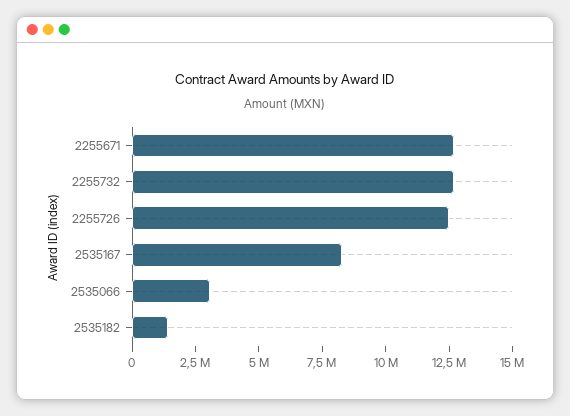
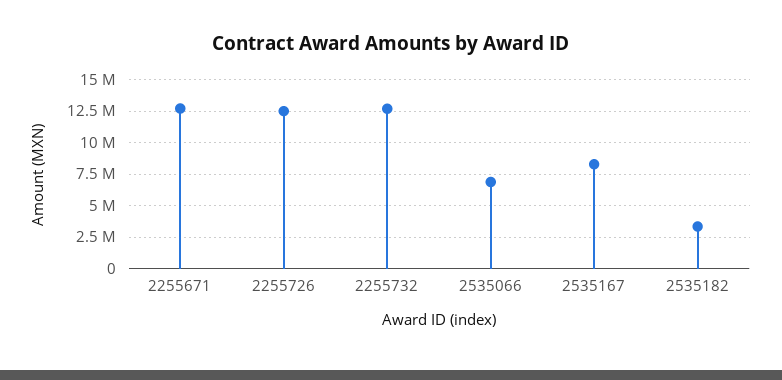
2535066: 3000000 -> 7000000
2535182: 1500000 -> 3500000

